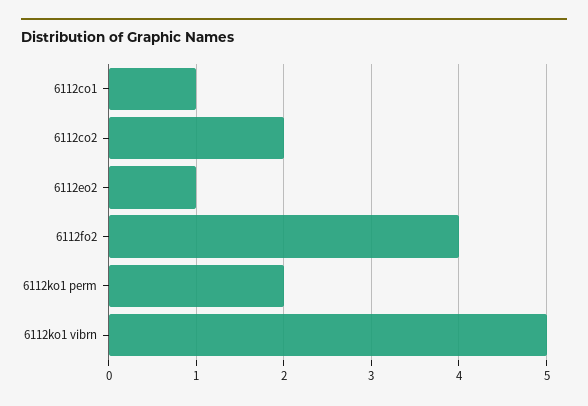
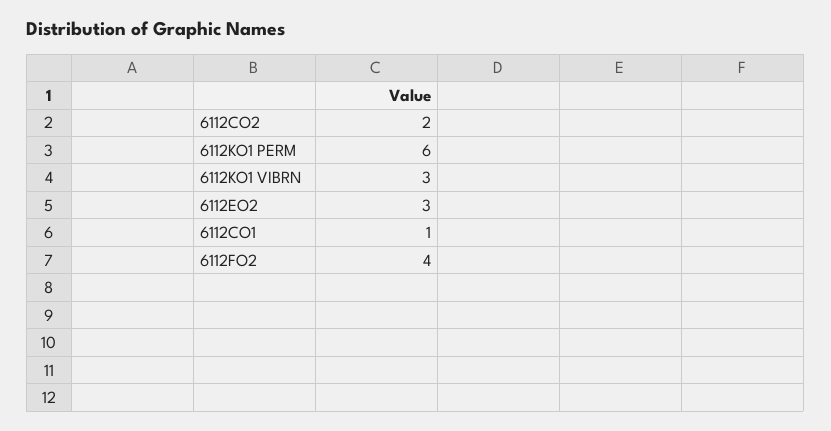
6112eo2: 1 -> 3
6112ko1 perm: 2 -> 6
6112ko1 vibrn: 5 -> 3

